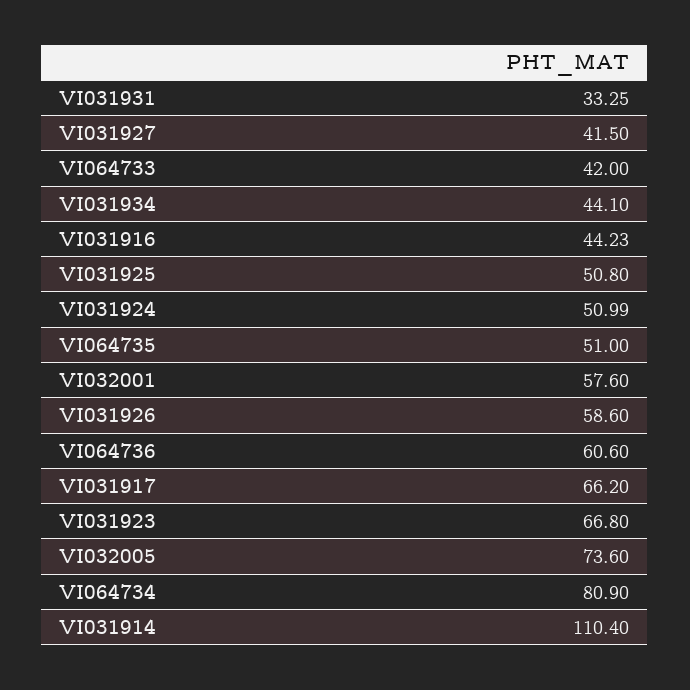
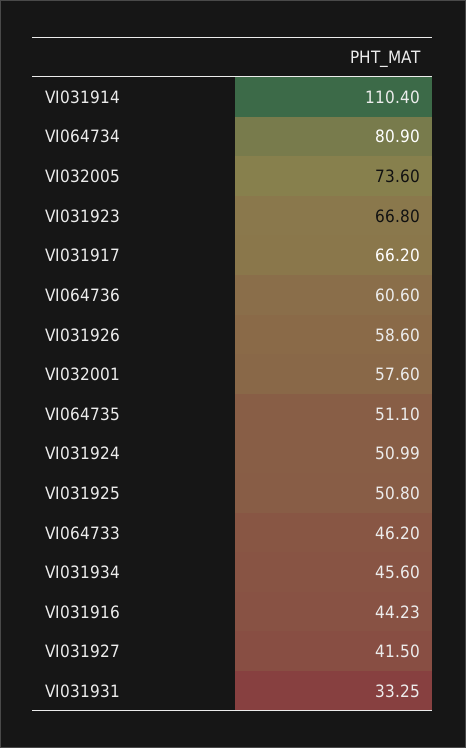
VI064733: 42 -> 46.2
VI031934: 44.1 -> 45.6
VI064735: 51 -> 51.1

